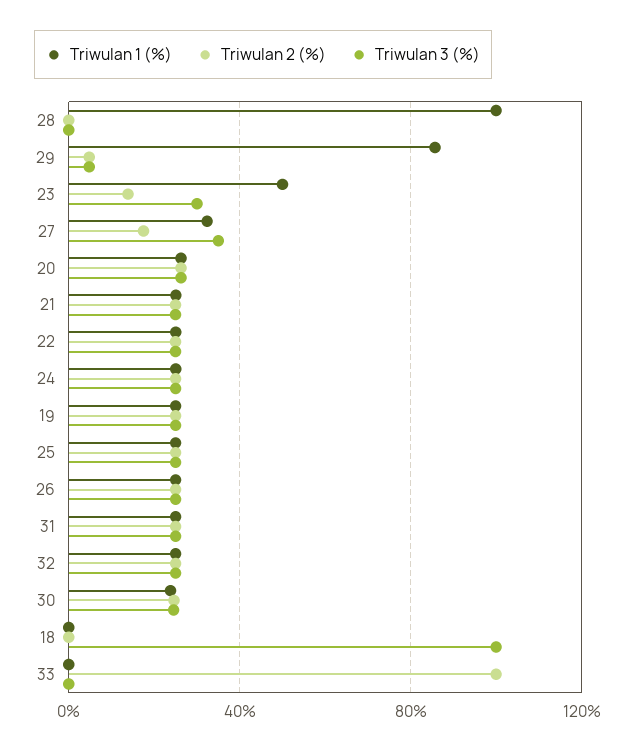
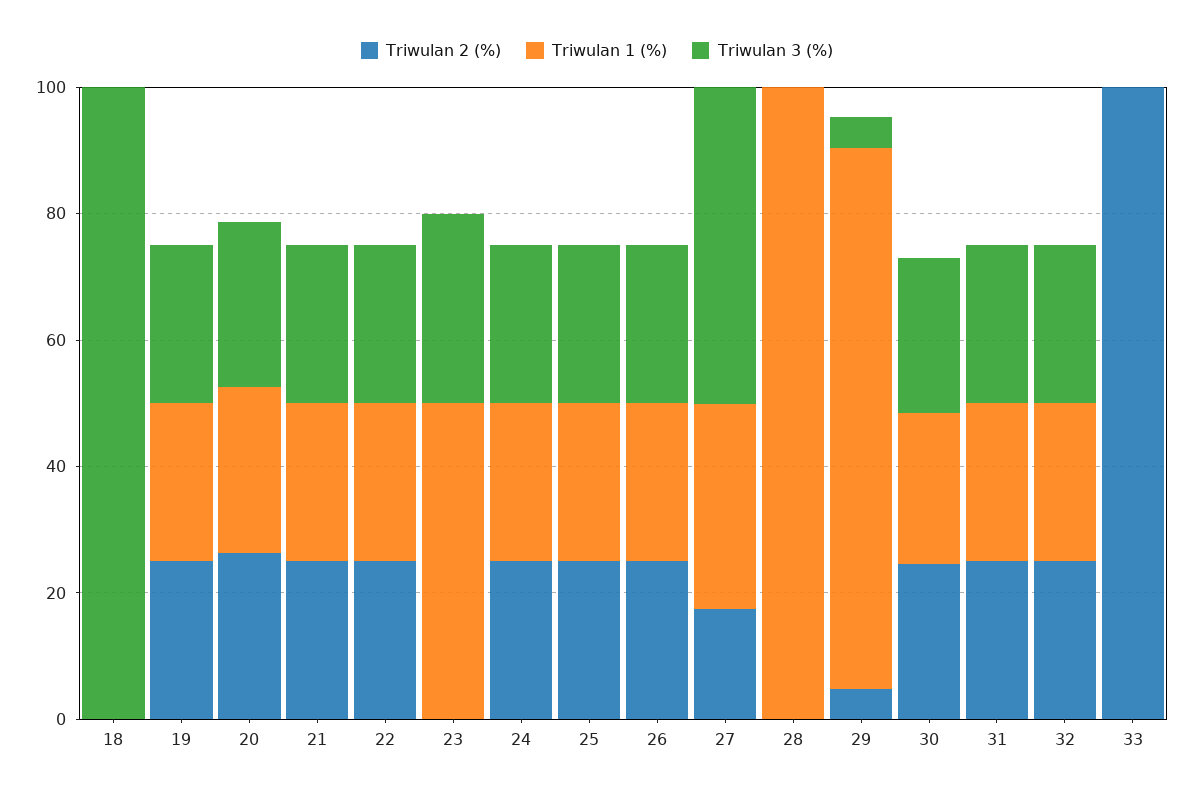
Triwulan 2 (%), 23: 15 -> 0
Triwulan 3 (%), 27: 35 -> 50

